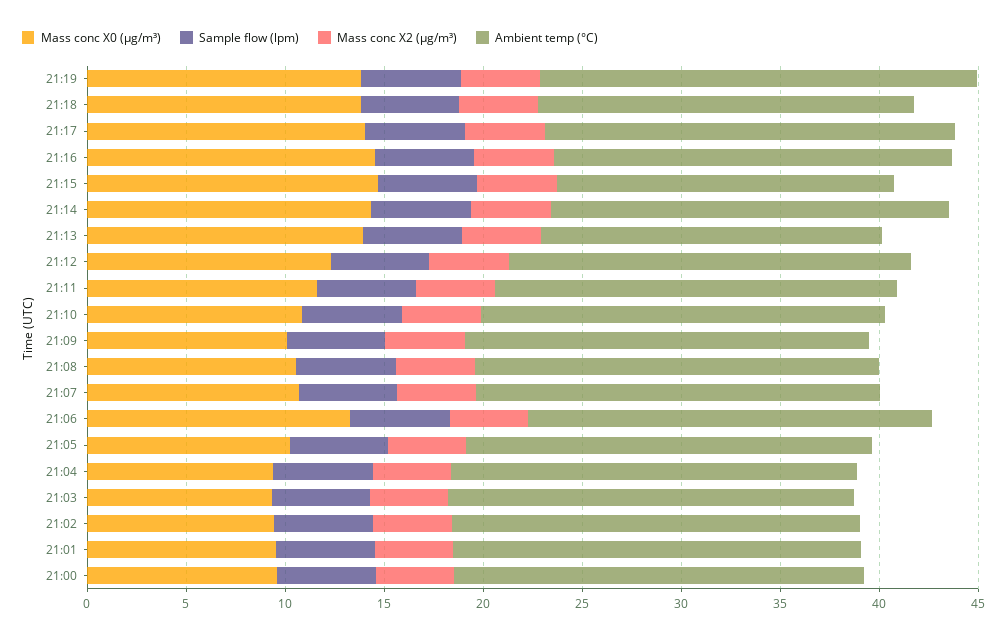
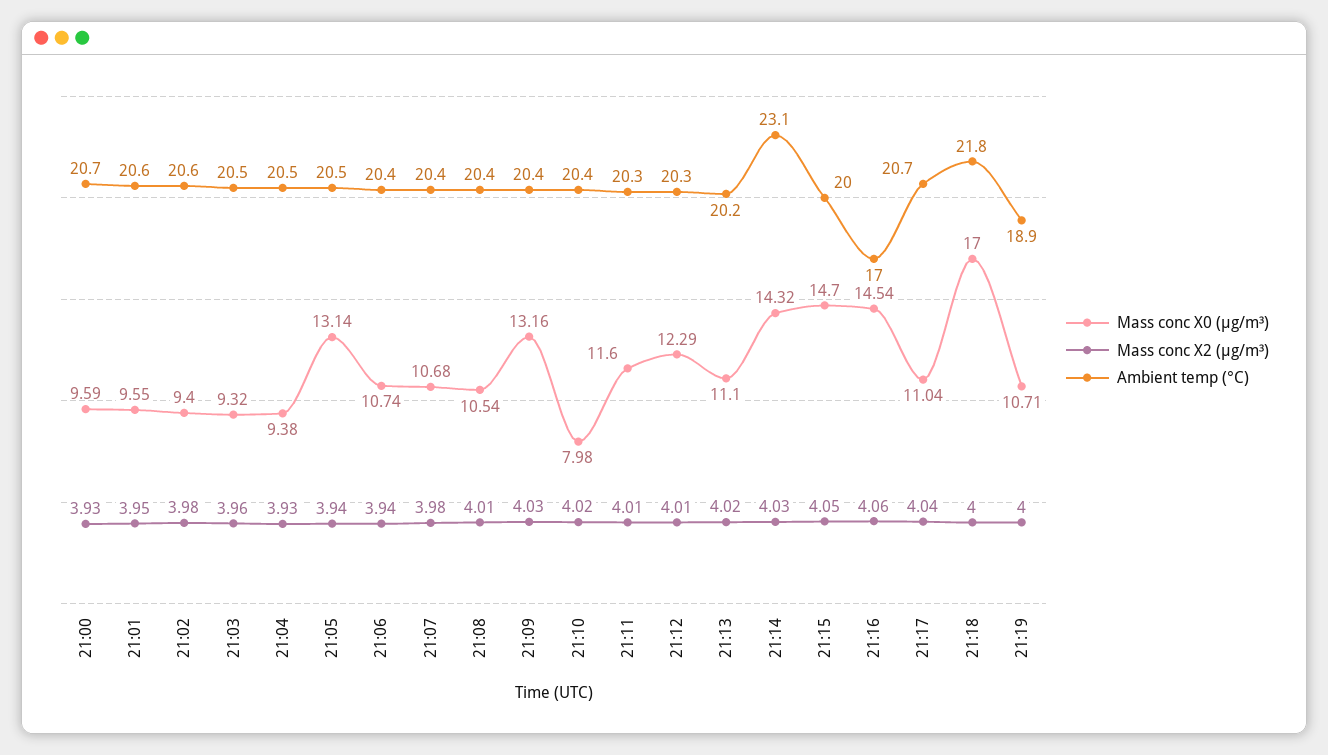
Mass conc X0 (μg/m³), 21:19: 14 -> 10.71
Sample flow (lpm), 21:19: 5 -> none
Ambient temp (°C), 21:19: 22 -> 18.9
Mass conc X0 (μg/m³), 21:18: 14 -> 17
Sample flow (lpm), 21:18: 5 -> none
Ambient temp (°C), 21:18: 19 -> 21.8
Mass conc X0 (μg/m³), 21:17: 14 -> 11.04
Sample flow (lpm), 21:17: 5 -> none
Sample flow (lpm), 21:16: 5 -> none
Ambient temp (°C), 21:16: 20 -> 17
Sample flow (lpm), 21:15: 5 -> none
Ambient temp (°C), 21:15: 17 -> 20
Sample flow (lpm), 21:14: 5 -> none
Ambient temp (°C), 21:14: 20 -> 23.1
Mass conc X0 (μg/m³), 21:13: 14 -> 11.1
Sample flow (lpm), 21:13: 5 -> none
Ambient temp (°C), 21:13: 17 -> 20.2
Sample flow (lpm), 21:12: 5 -> none
Sample flow (lpm), 21:11: 5 -> none
Mass conc X0 (μg/m³), 21:10: 11 -> 7.98
Sample flow (lpm), 21:10: 5 -> none
Mass conc X0 (μg/m³), 21:09: 10 -> 13.16
Sample flow (lpm), 21:09: 5 -> none
Sample flow (lpm), 21:08: 5 -> none
Sample flow (lpm), 21:07: 5 -> none
Mass conc X0 (μg/m³), 21:06: 13 -> 10.74
Sample flow (lpm), 21:06: 5 -> none
Mass conc X0 (μg/m³), 21:05: 10 -> 13.14
Sample flow (lpm), 21:05: 5 -> none
Sample flow (lpm), 21:04: 5 -> none
Sample flow (lpm), 21:03: 5 -> none
Sample flow (lpm), 21:02: 5 -> none
Sample flow (lpm), 21:01: 5 -> none
Sample flow (lpm), 21:00: 5 -> none

